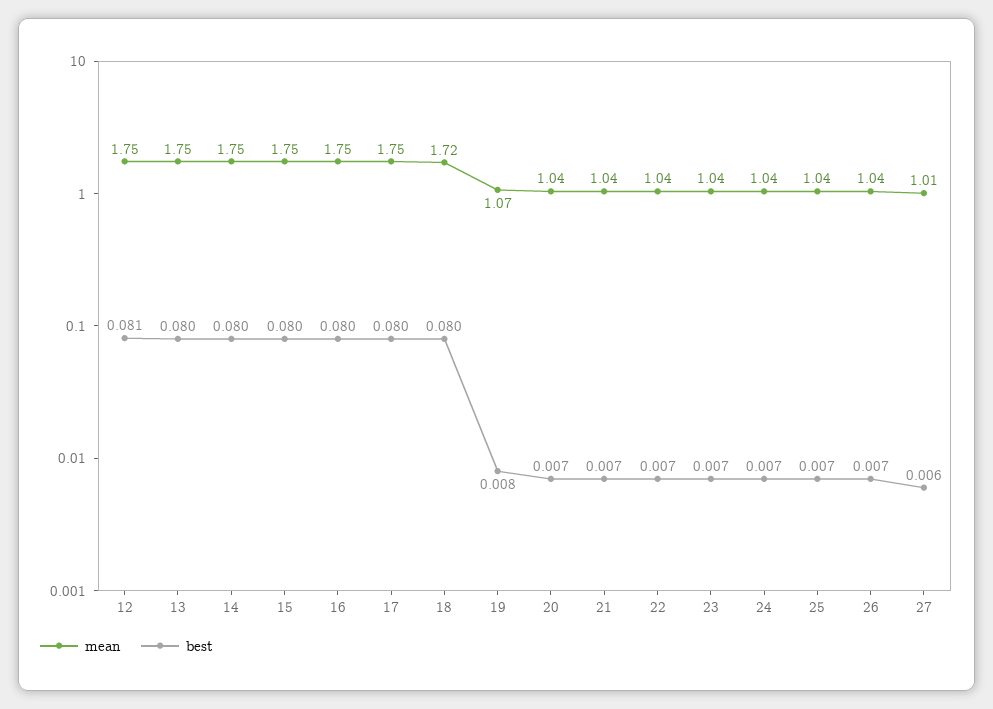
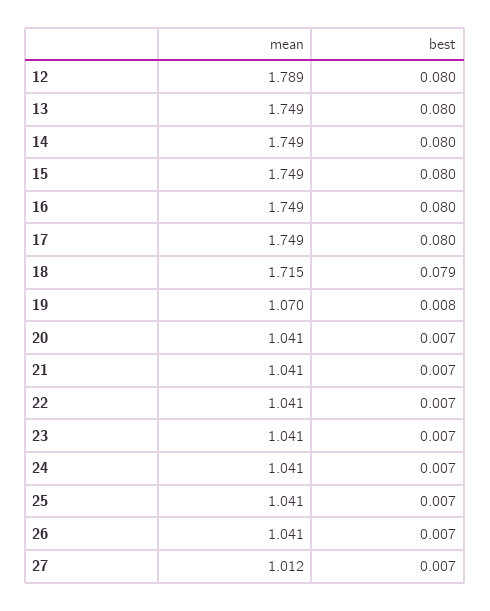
mean, 12: 1.75 -> 1.789
best, 12: 0.081 -> 0.08
best, 18: 0.08 -> 0.079
best, 27: 0.006 -> 0.007

